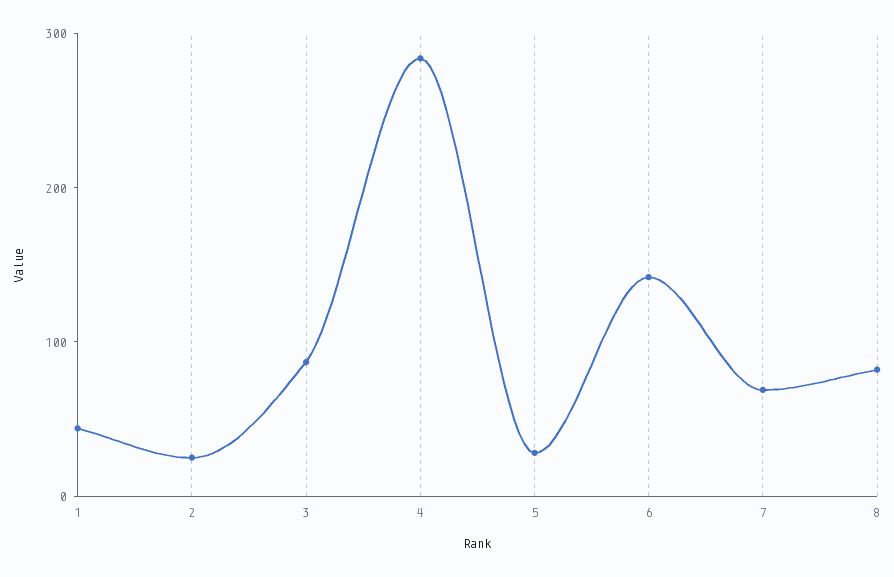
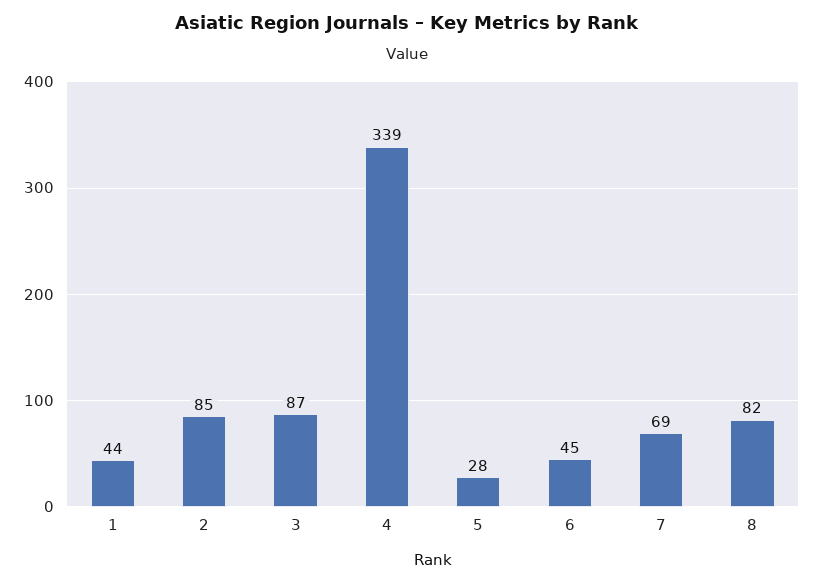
2: 20 -> 85
4: 280 -> 339
6: 140 -> 45

